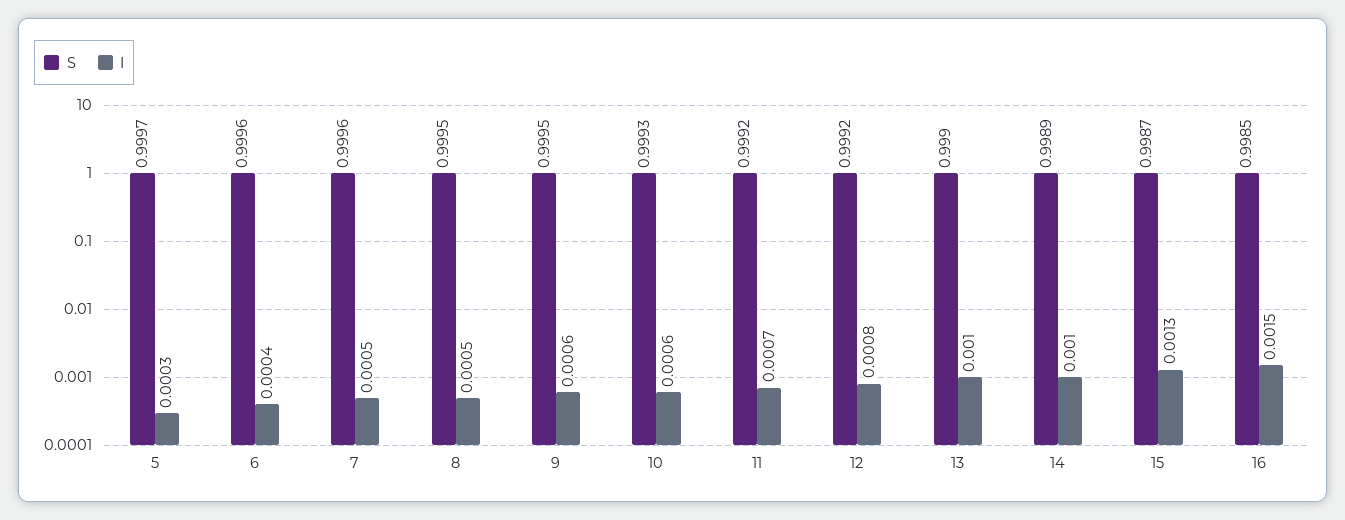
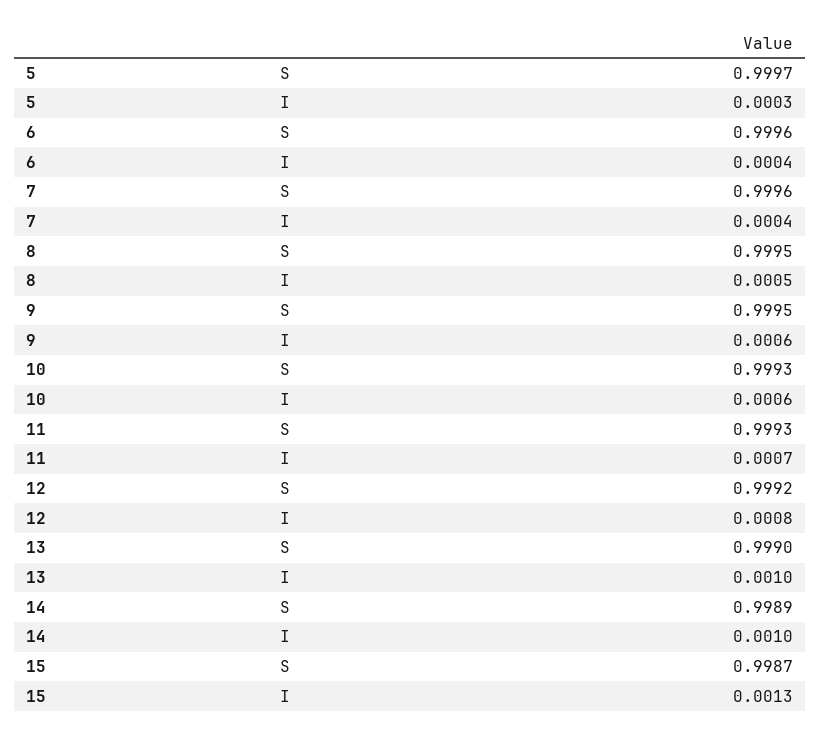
I, 7: 0.0005 -> 0.0004
S, 11: 0.9992 -> 0.9993
S, 16: 0.9985 -> none
I, 16: 0.0015 -> none

